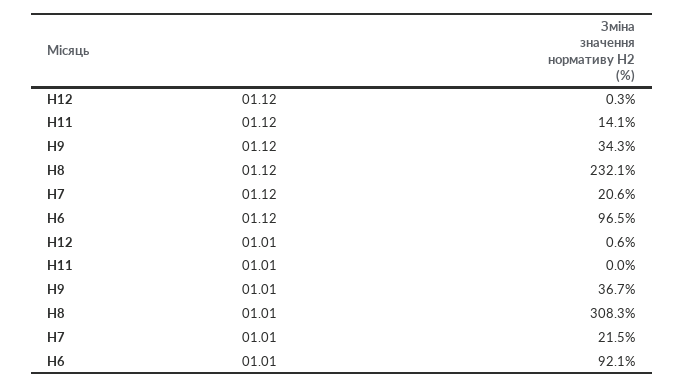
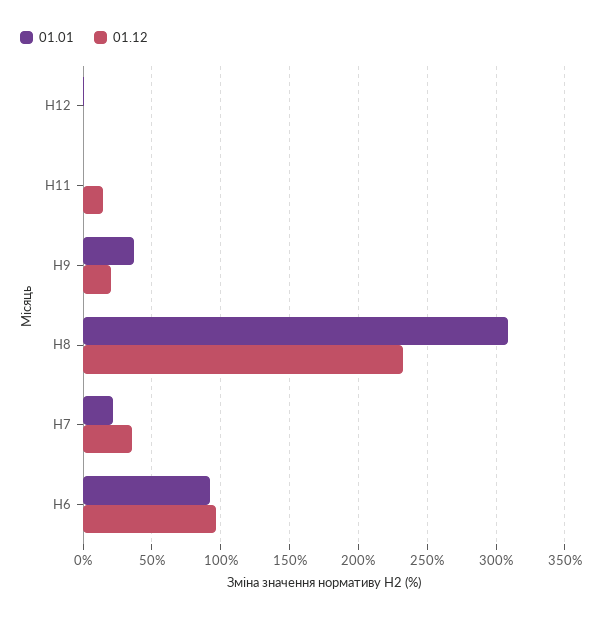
01.12, Н9: 34.3 -> 20
01.12, Н7: 20.6 -> 35

